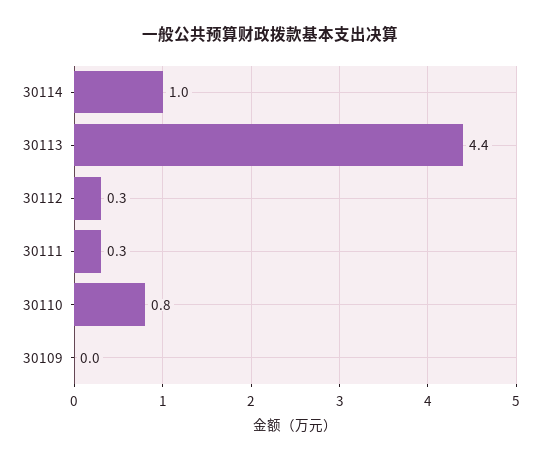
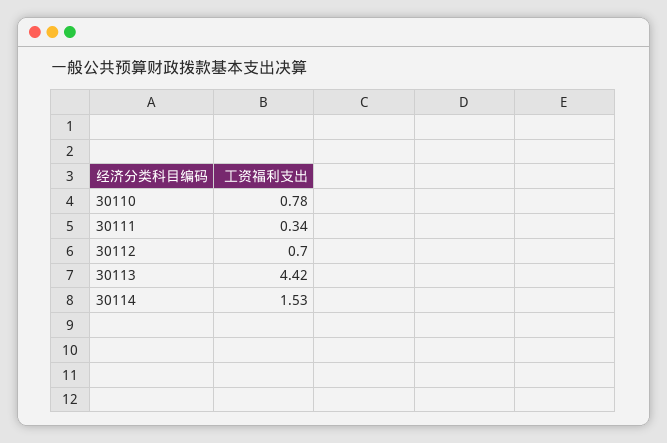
30114: 1 -> 1.53
30112: 0.3 -> 0.7
30109: 0 -> none

